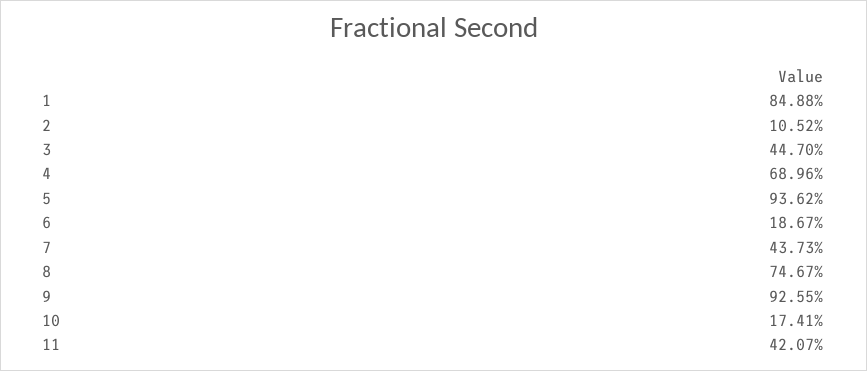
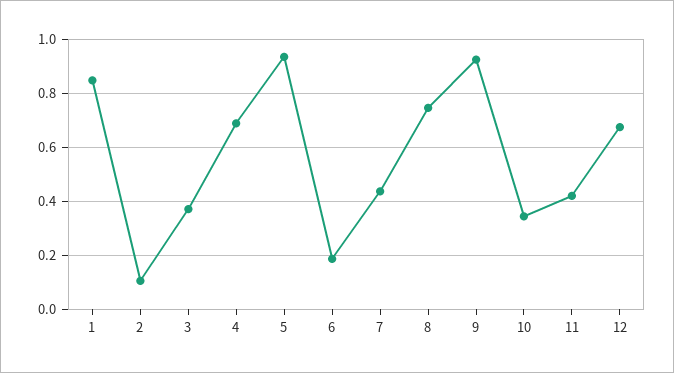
3: 0.447 -> 0.375
10: 0.1741 -> 0.35
12: none -> 0.675

